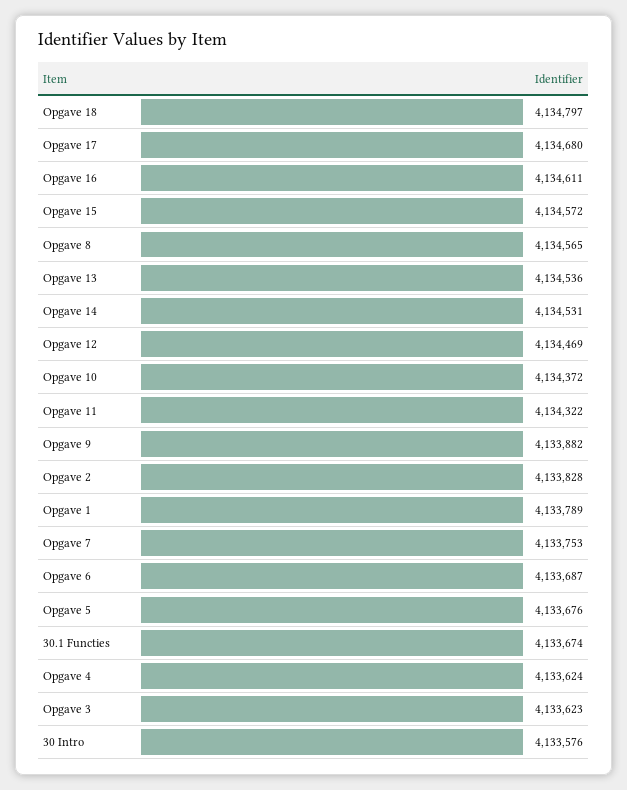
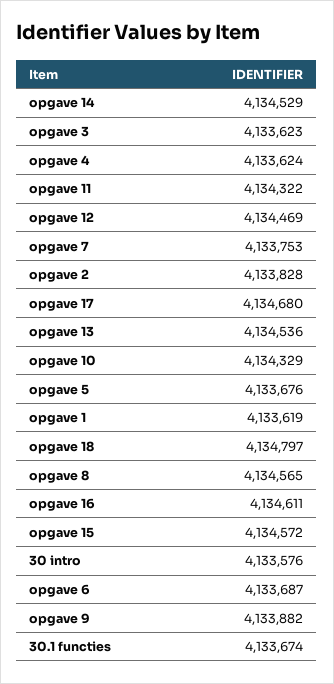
Opgave 14: 4134531 -> 4134529
Opgave 10: 4134372 -> 4134329
Opgave 1: 4133789 -> 4133619

